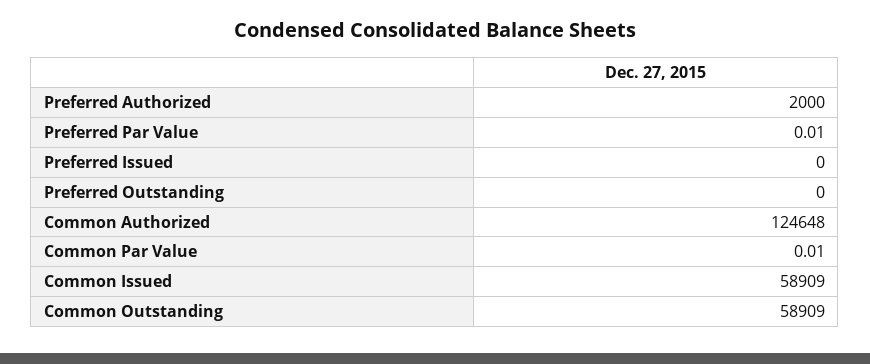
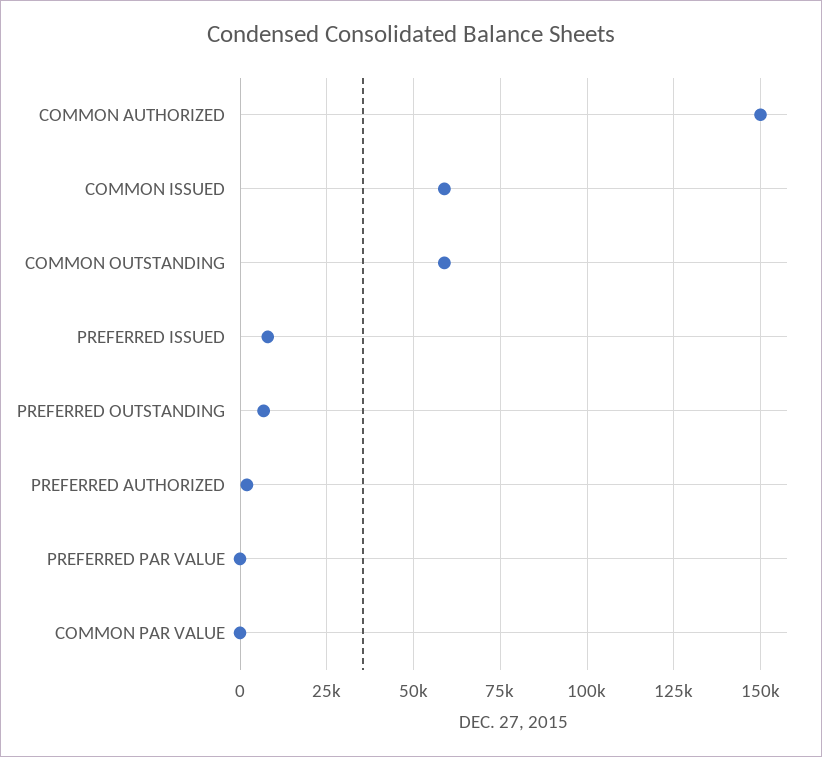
Preferred Issued: 0 -> 7500
Preferred Outstanding: 0 -> 7500
Common Authorized: 124648 -> 150000

